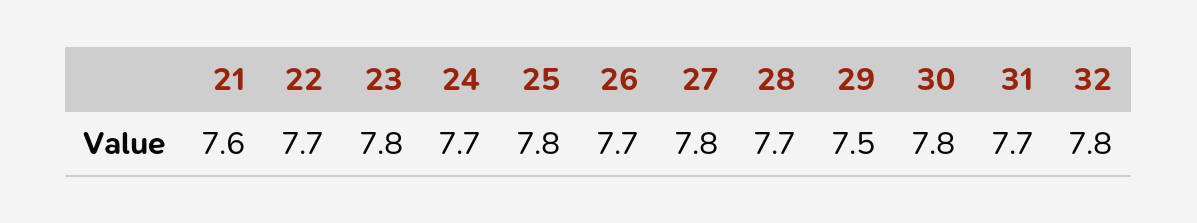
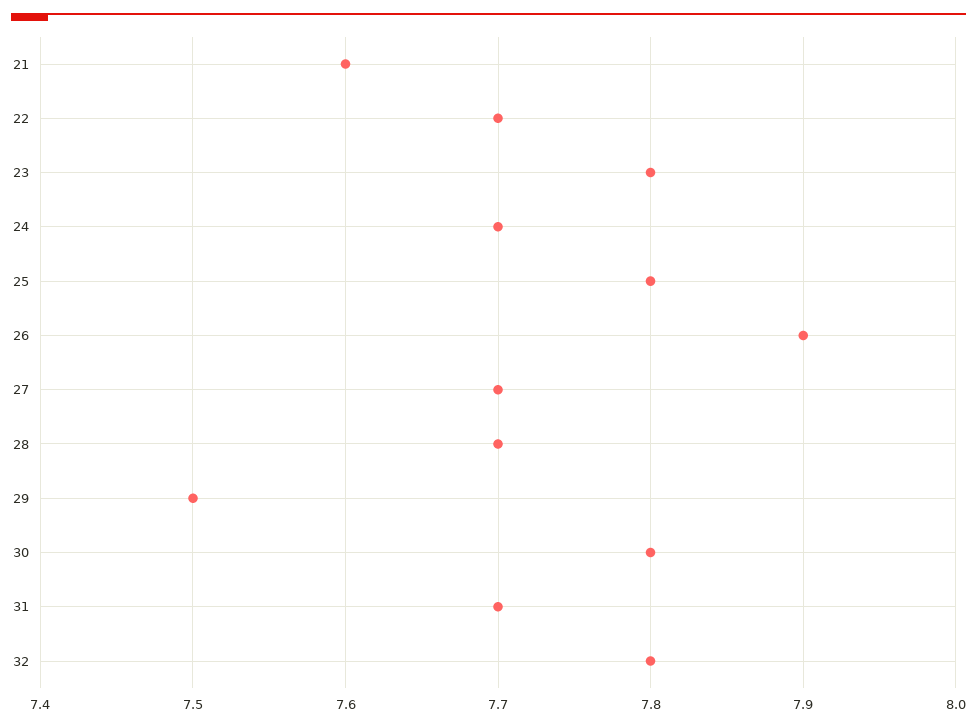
26: 7.7 -> 7.9
27: 7.8 -> 7.7

